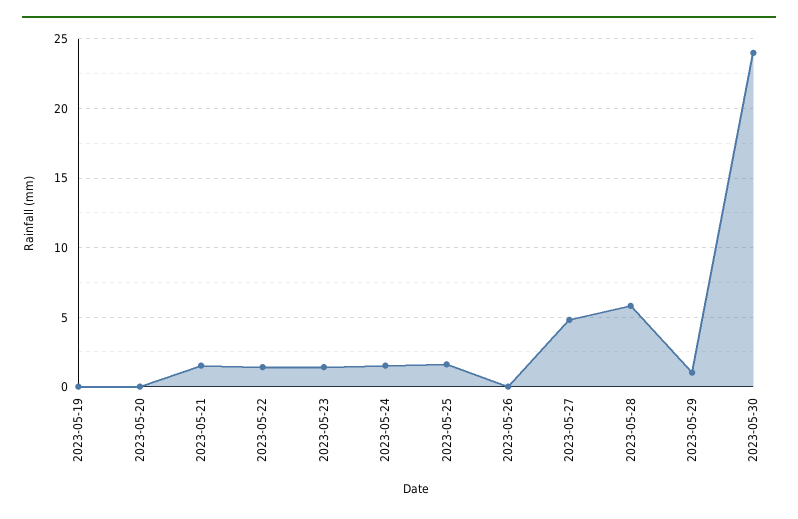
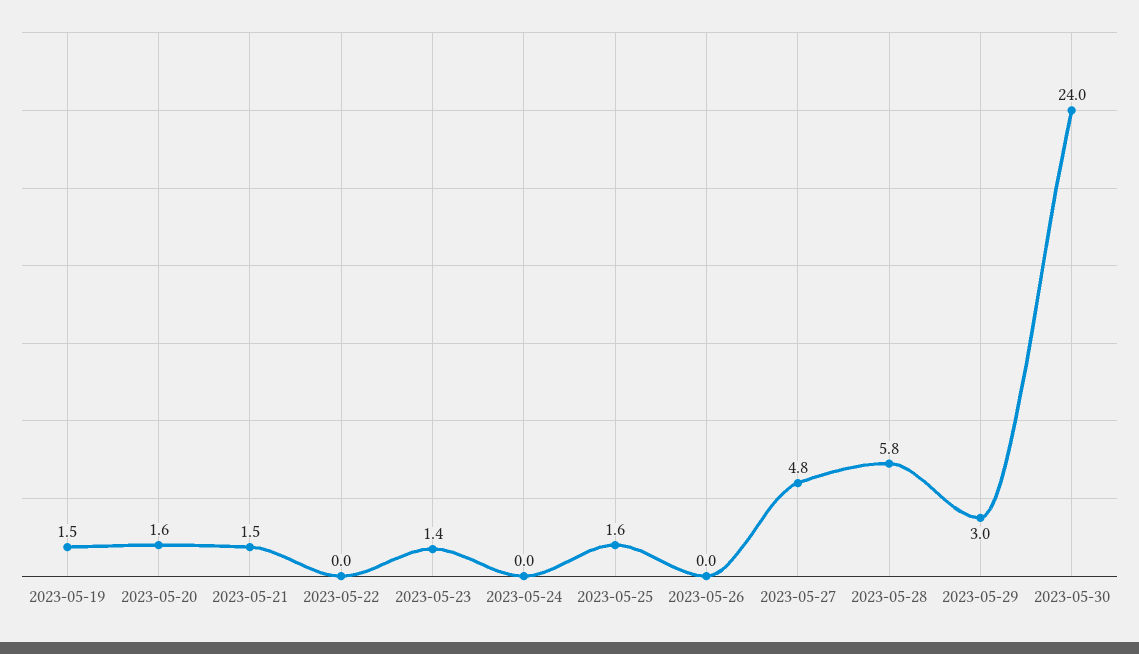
2023-05-19: 0 -> 1.5
2023-05-20: 0 -> 1.6
2023-05-22: 1.5 -> 0
2023-05-24: 1.5 -> 0
2023-05-29: 1 -> 3

